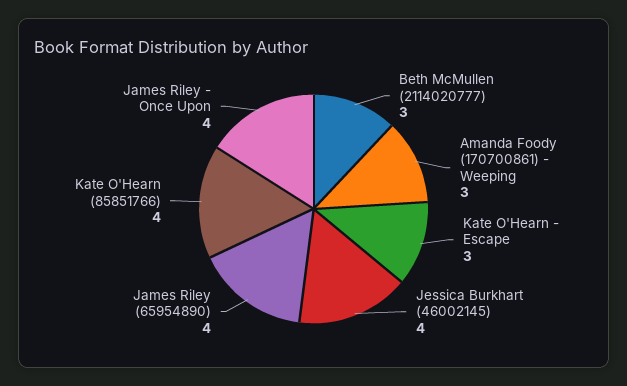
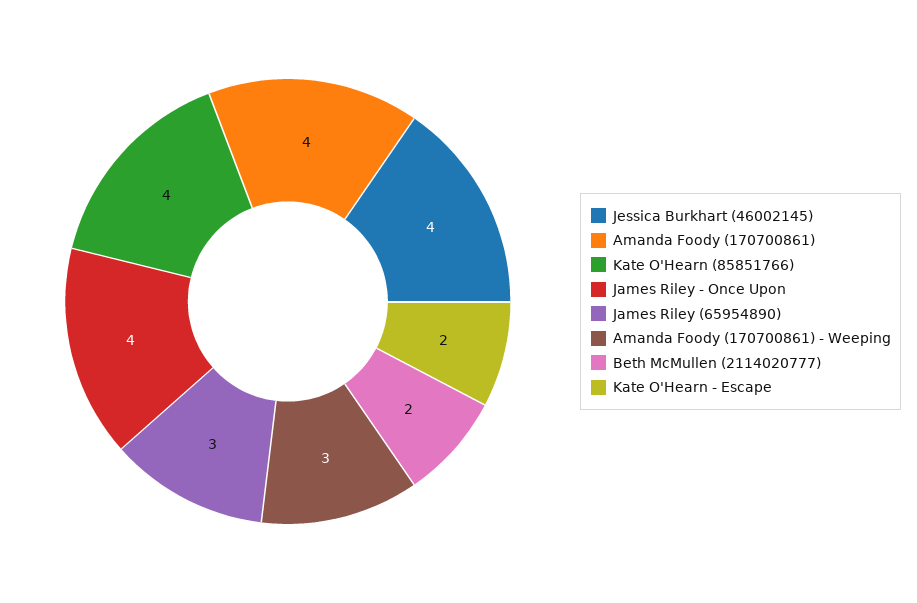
Beth McMullen (2114020777): 3 -> 2
Kate O'Hearn - Escape: 3 -> 2
James Riley (65954890): 4 -> 3
Amanda Foody (170700861): none -> 4

